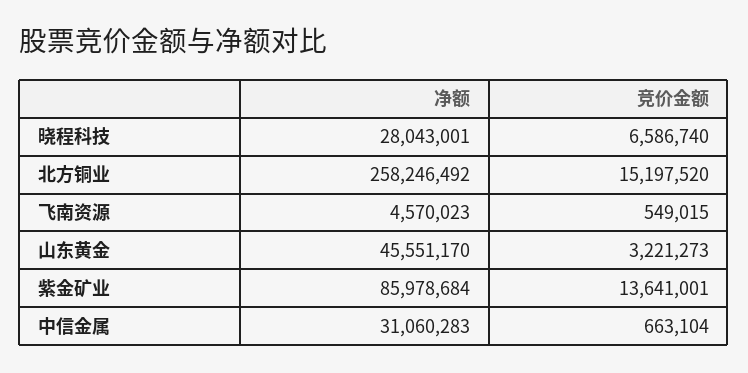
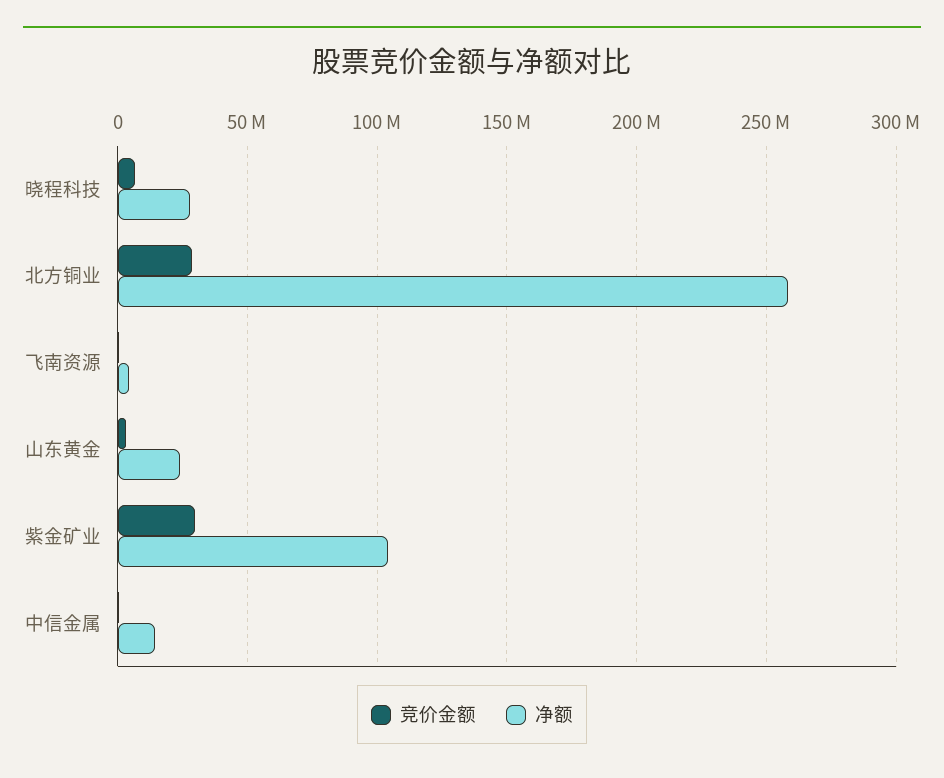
竞价金额, 北方铜业: 15197520 -> 30000000
净额, 山东黄金: 45551170 -> 25000000
净额, 紫金矿业: 85978684 -> 105000000
竞价金额, 紫金矿业: 13641001 -> 30000000
净额, 中信金属: 31060283 -> 15000000

